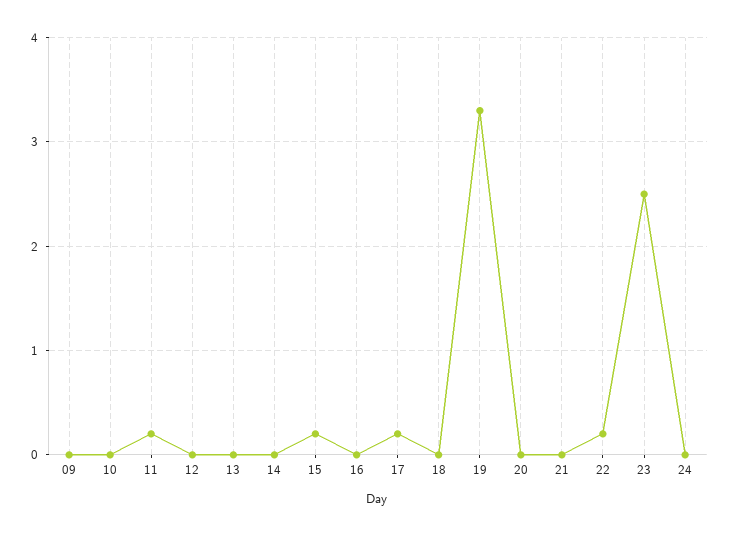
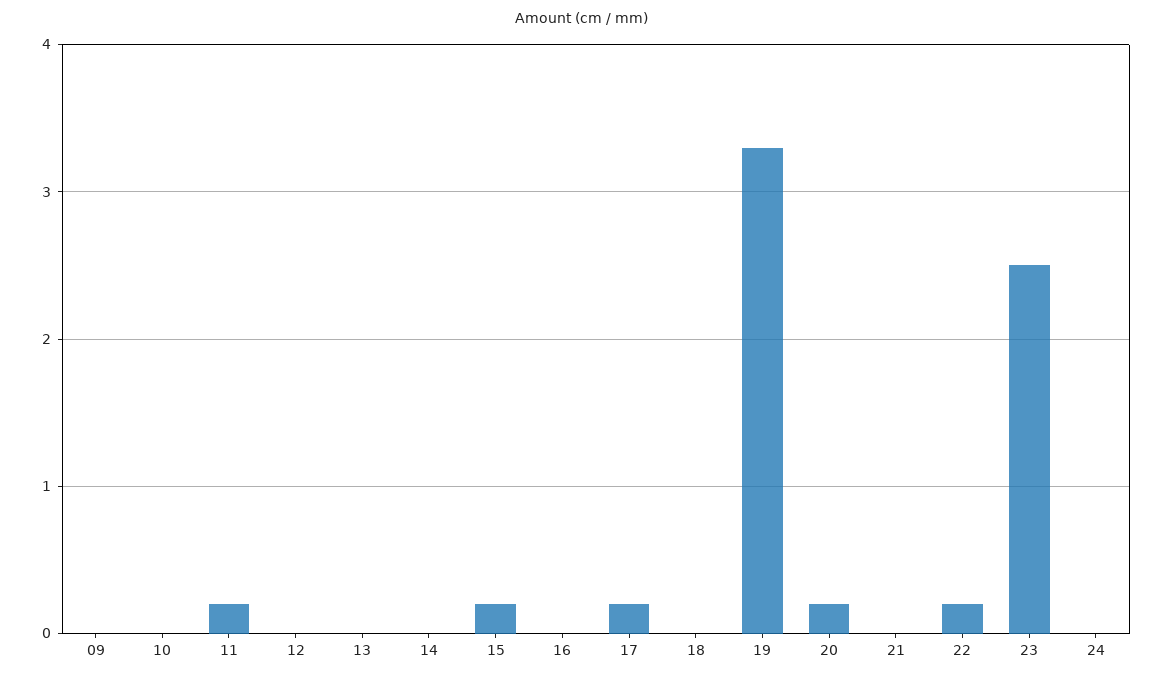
20: 0 -> 0.2

